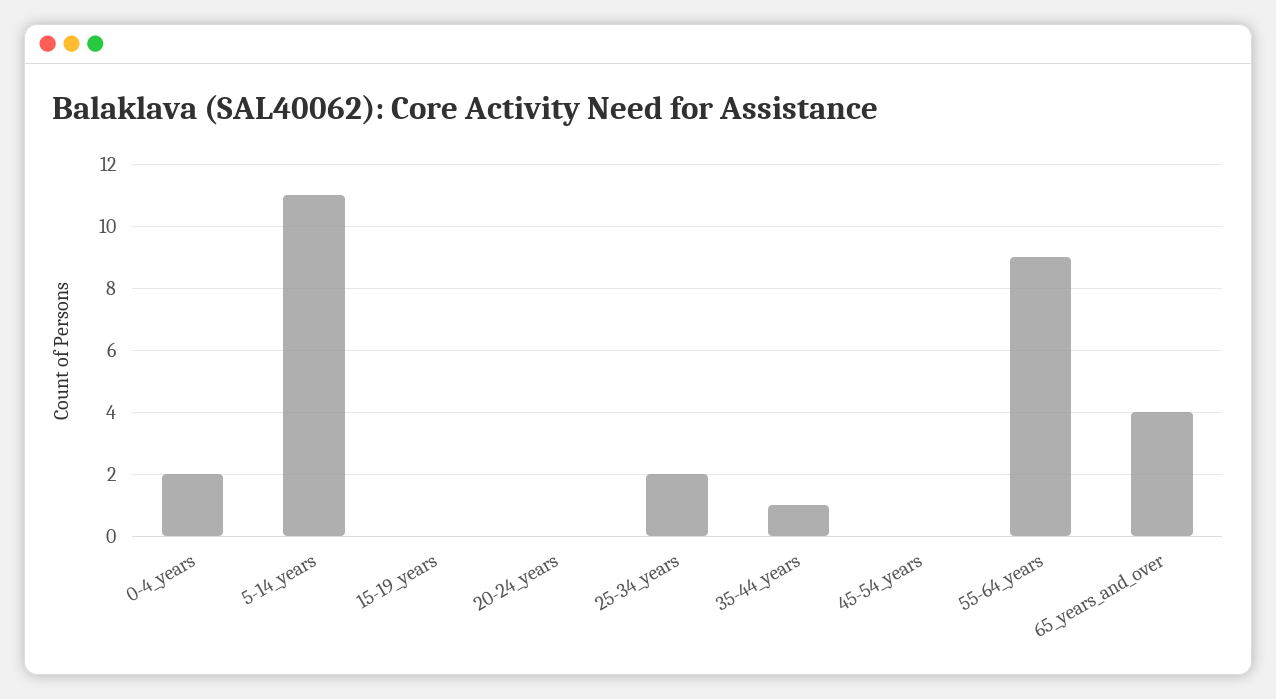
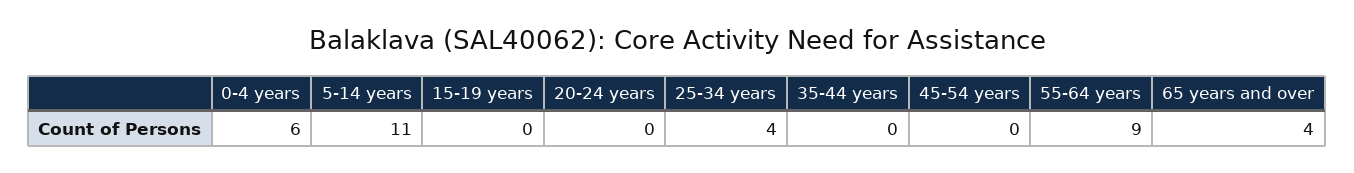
0-4_years: 2 -> 6
25-34_years: 2 -> 4
35-44_years: 1 -> 0

